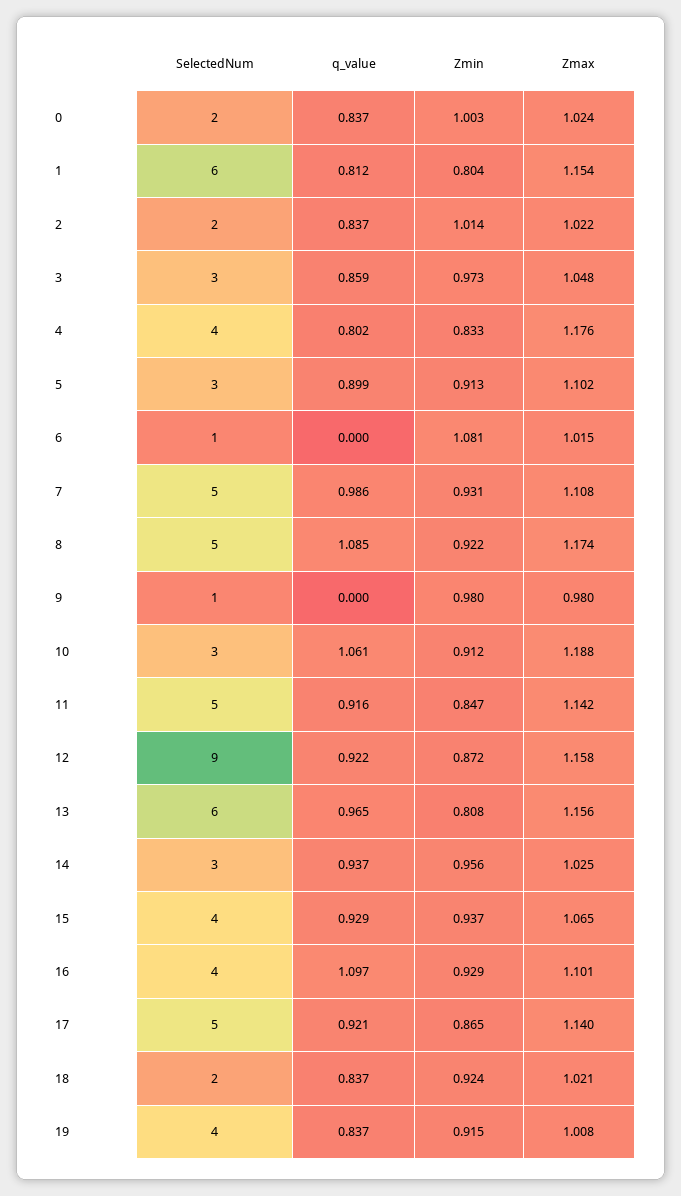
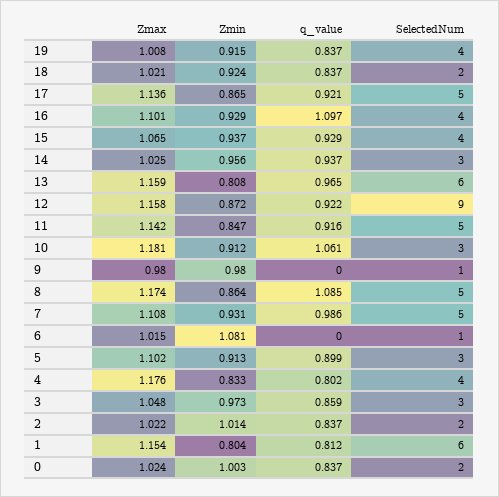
Zmin, 8: 0.922 -> 0.864
Zmax, 10: 1.188 -> 1.181
Zmax, 13: 1.156 -> 1.159
Zmax, 17: 1.14 -> 1.136

